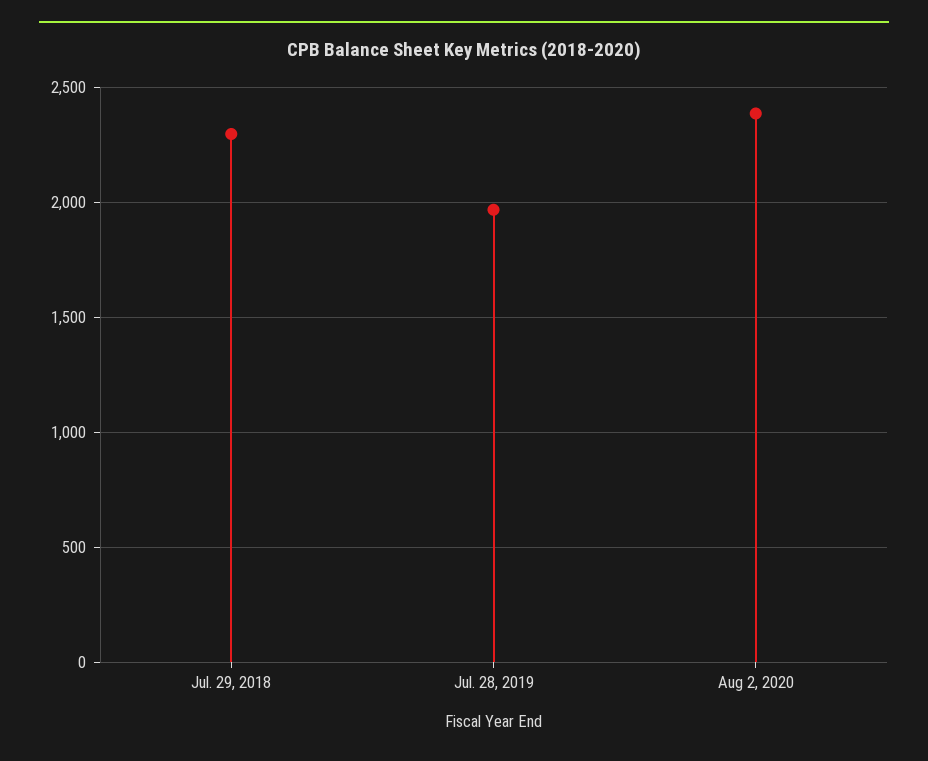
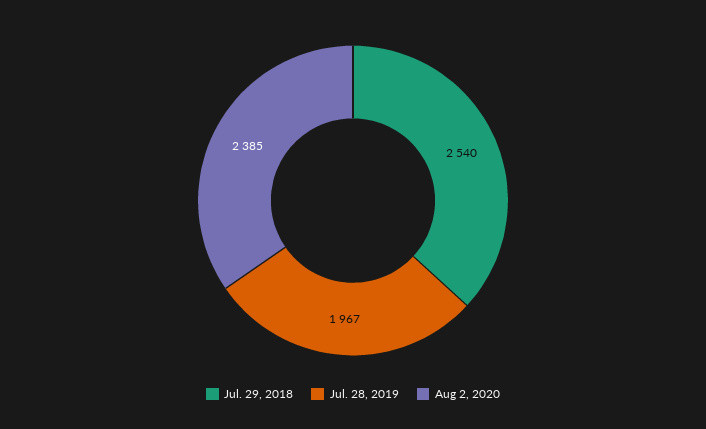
Jul. 29, 2018: 2300 -> 2540

